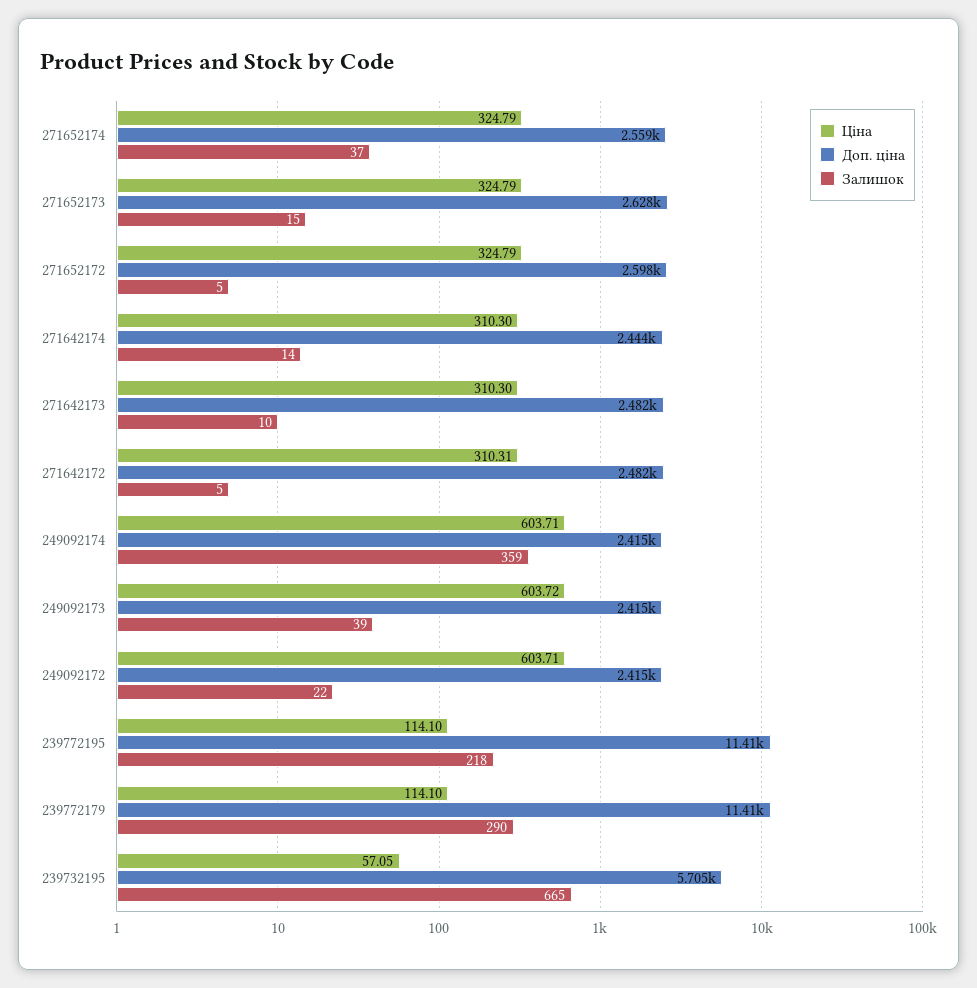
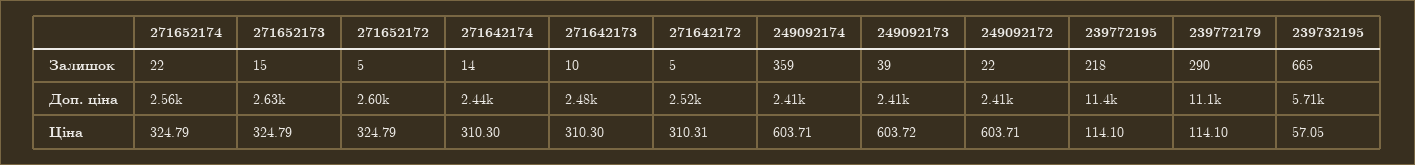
Залишок, 271652174: 37 -> 22
Доп. ціна, 271642172: 2482 -> 2520
Доп. ціна, 239772179: 11410 -> 11100

